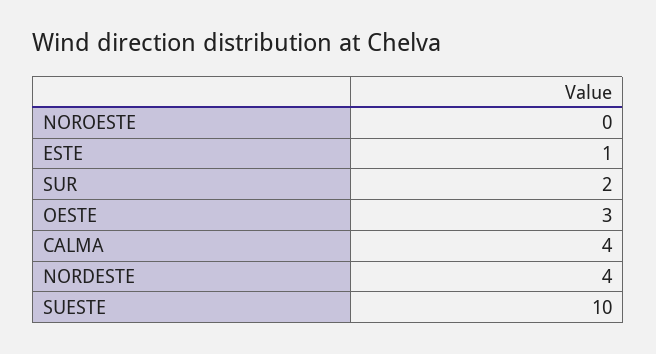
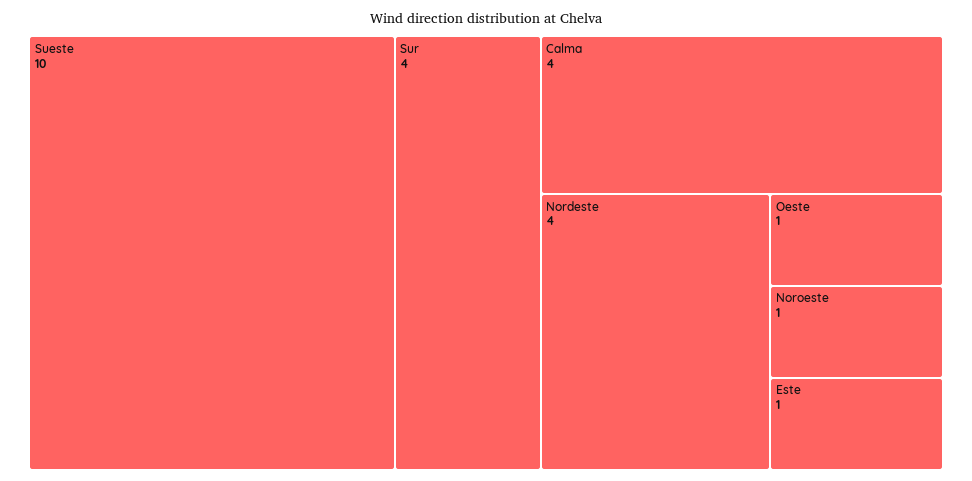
NOROESTE: 0 -> 1
SUR: 2 -> 4
OESTE: 3 -> 1

